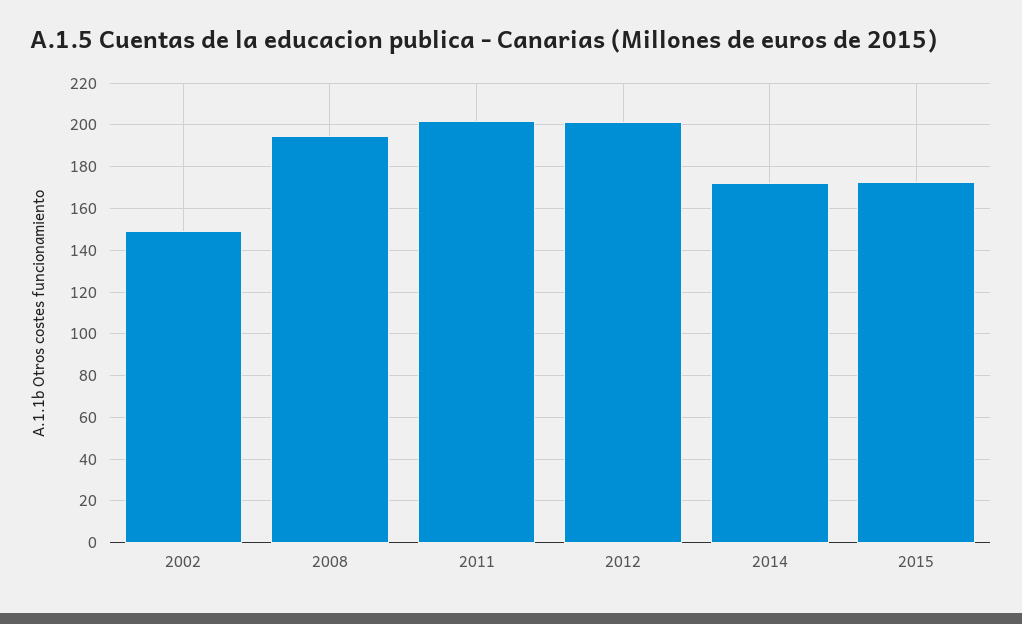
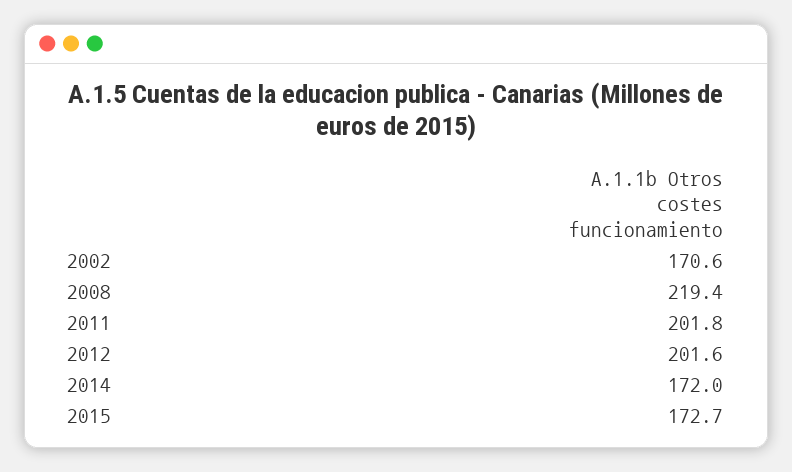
2002: 150 -> 170.6
2008: 195 -> 219.4

